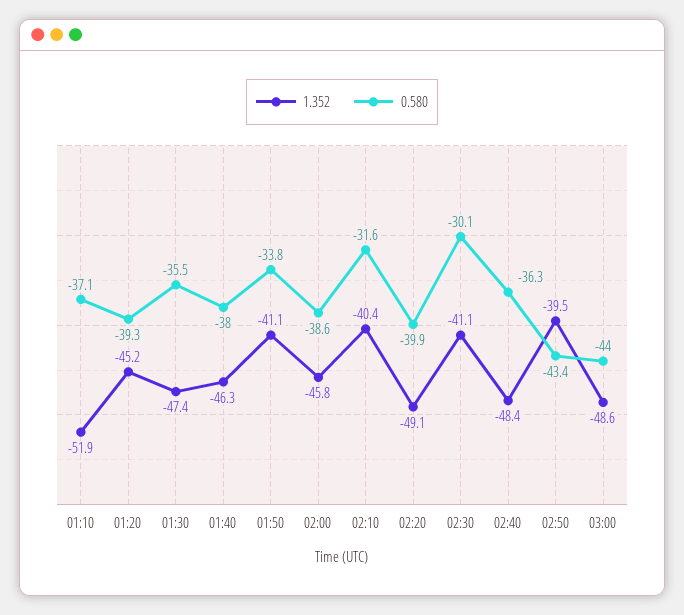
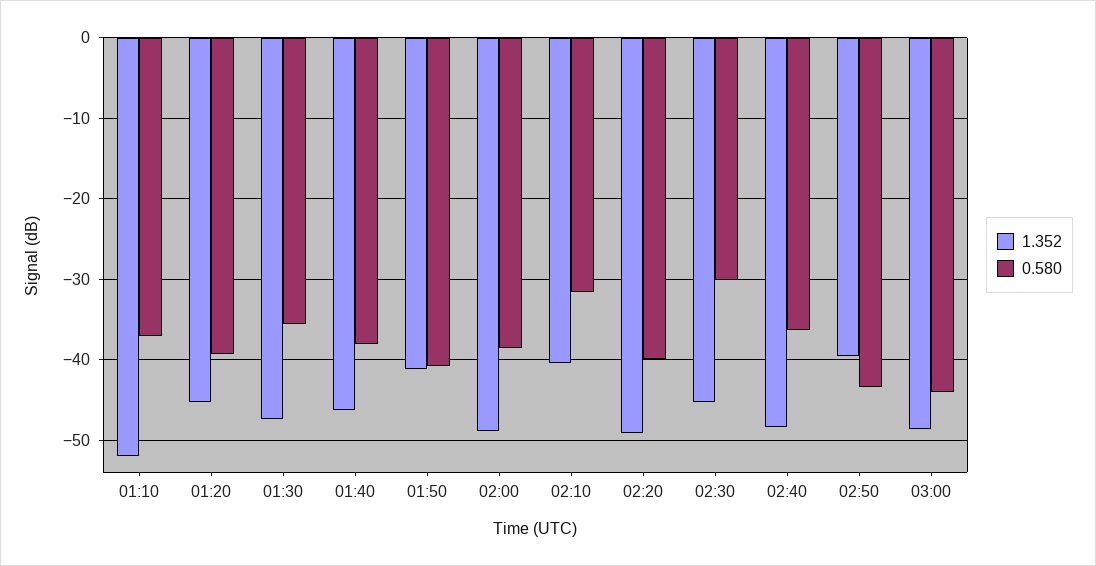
0.580, 01:50: -33.8 -> -41
1.352, 02:00: -45.8 -> -49
1.352, 02:30: -41.1 -> -45

